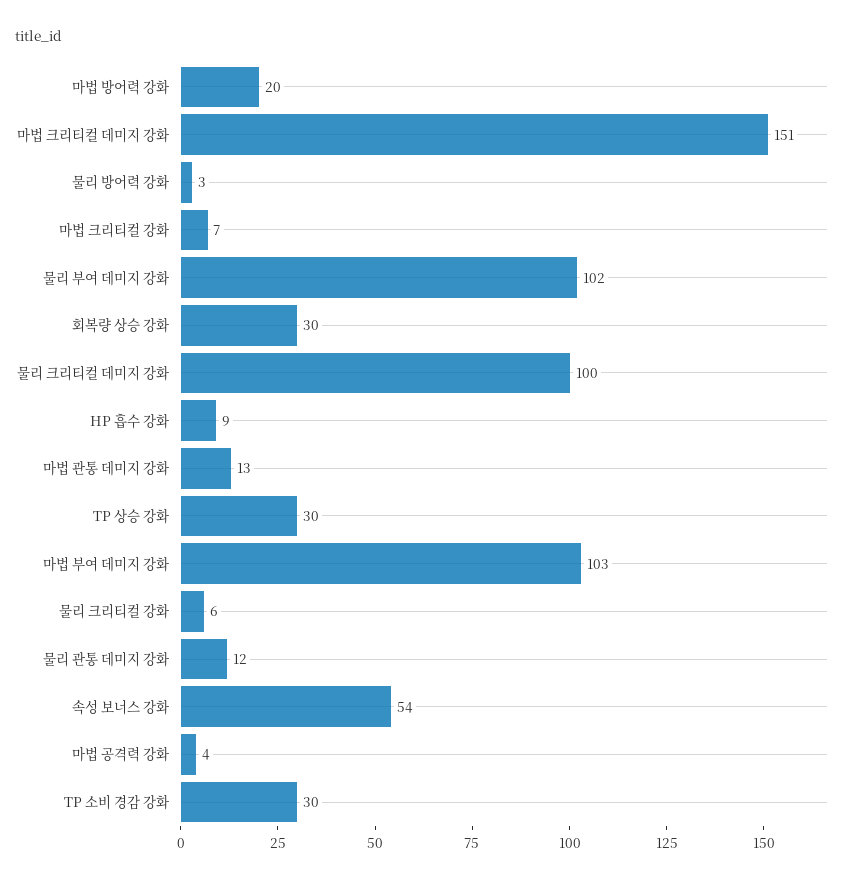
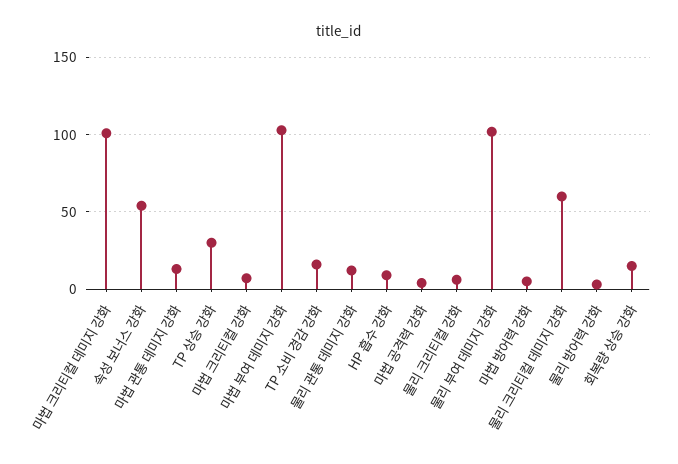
마법 방어력 강화: 20 -> 5
마법 크리티컬 데미지 강화: 151 -> 100
회복량 상승 강화: 30 -> 15
물리 크리티컬 데미지 강화: 100 -> 60
TP 소비 경감 강화: 30 -> 15

